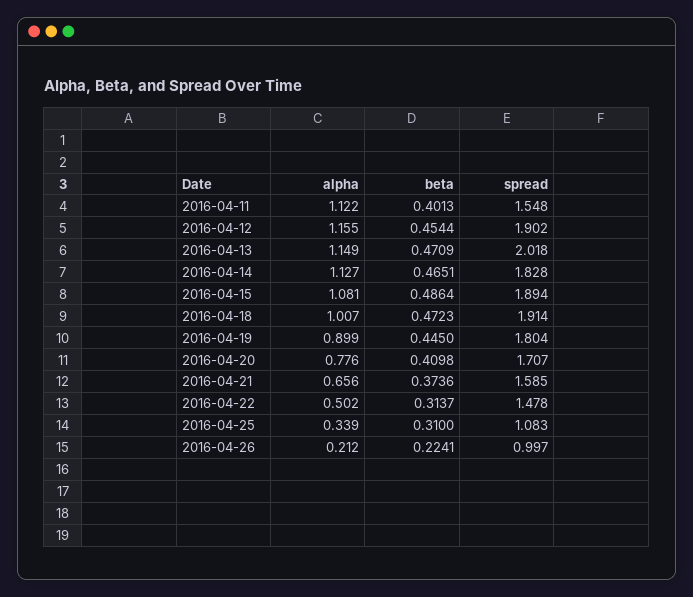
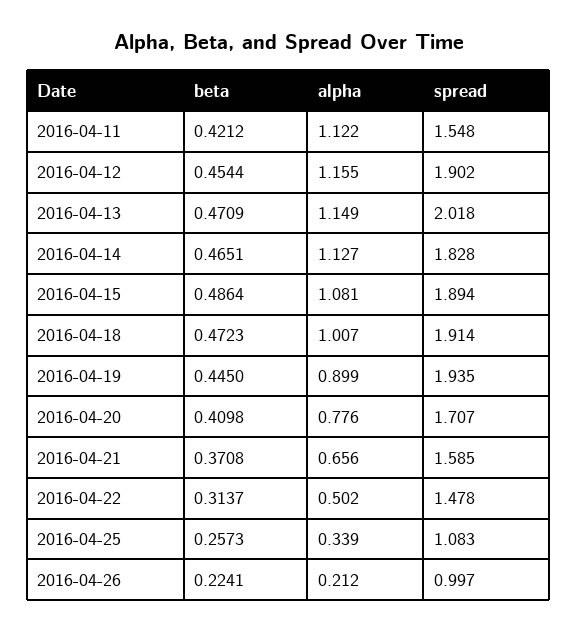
beta, 2016-04-11: 0.4013 -> 0.4212
spread, 2016-04-19: 1.804 -> 1.935
beta, 2016-04-21: 0.3736 -> 0.3708
beta, 2016-04-25: 0.31 -> 0.2573

